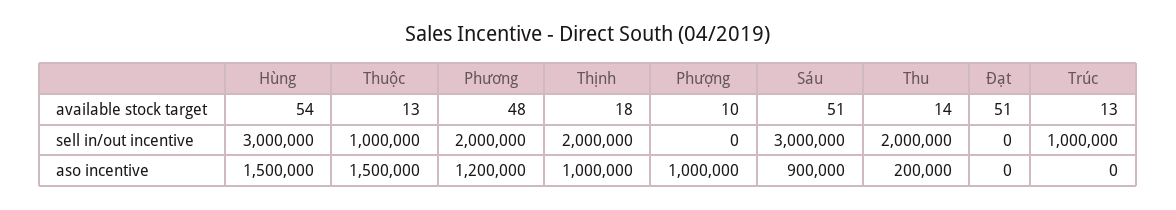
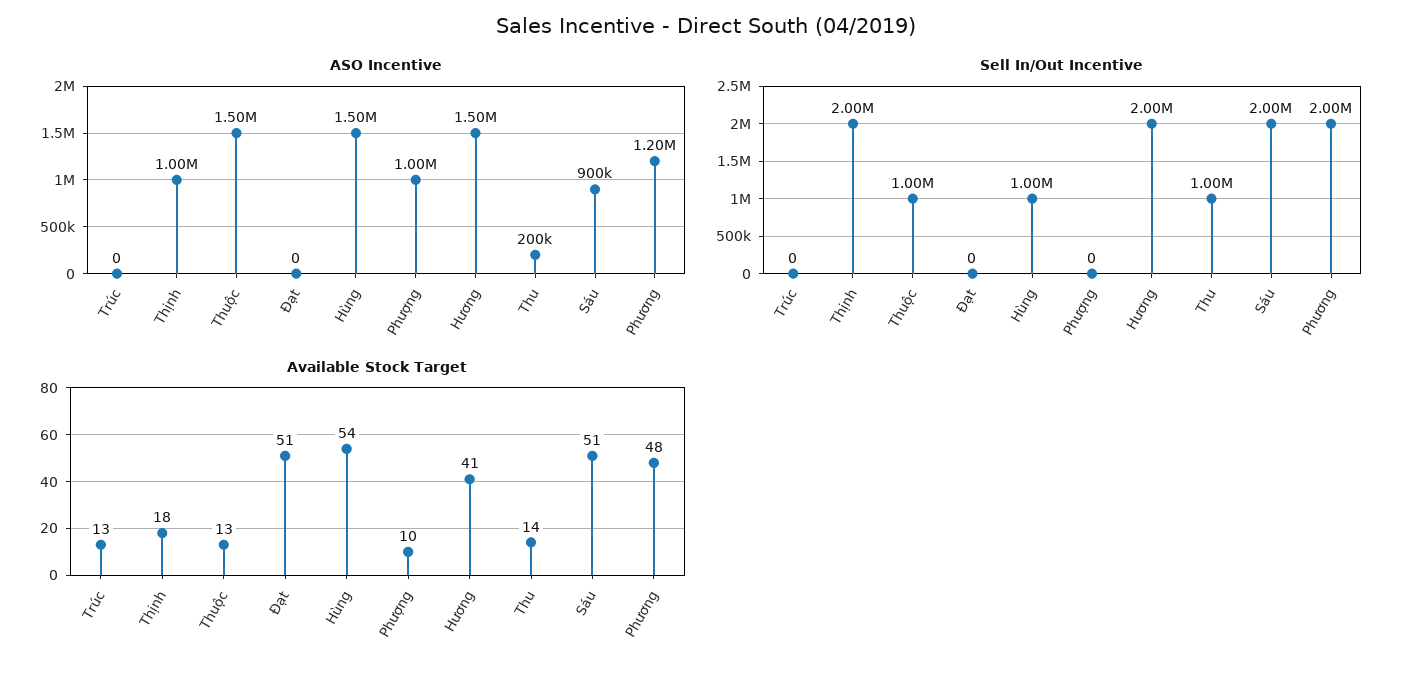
sell in/out incentive, Hùng: 3000000 -> 1000000
sell in/out incentive, Sáu: 3000000 -> 2000000
sell in/out incentive, Thu: 2000000 -> 1000000
sell in/out incentive, Trúc: 1000000 -> 0
aso incentive, Hương: none -> 1500000
sell in/out incentive, Hương: none -> 2000000
available stock target, Hương: none -> 41

